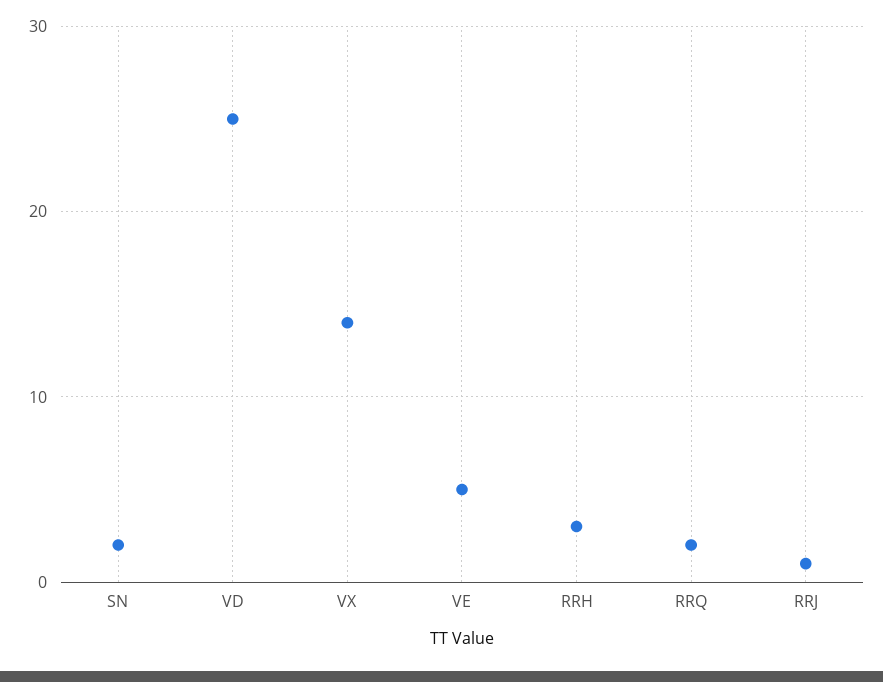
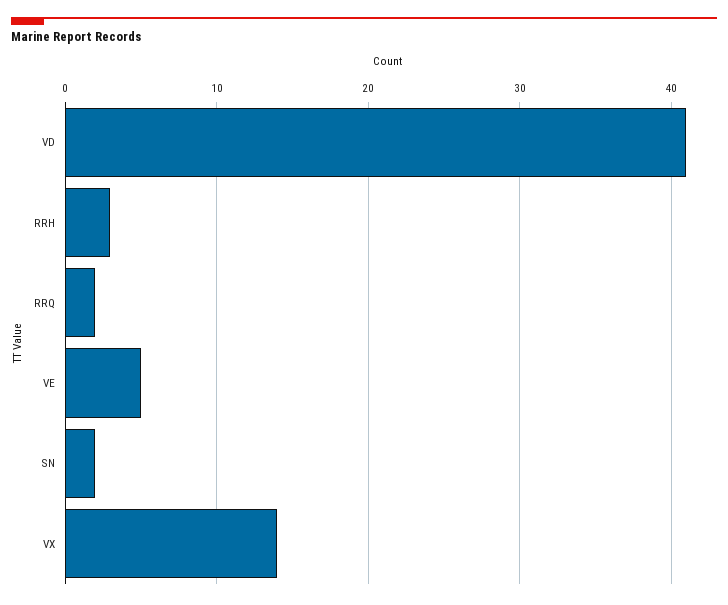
VD: 25 -> 41
RRJ: 1 -> none

